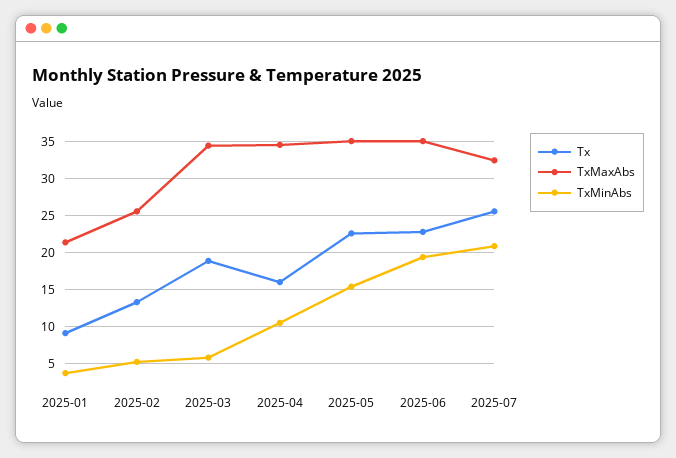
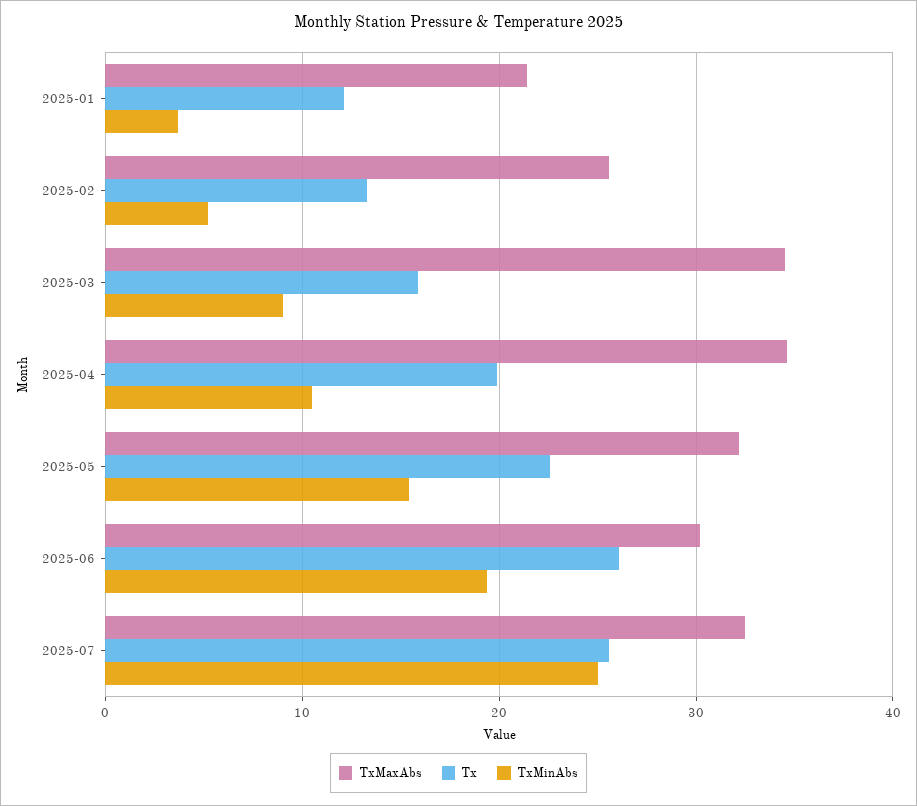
Tx, 2025-01: 9 -> 12
Tx, 2025-03: 19 -> 16
TxMinAbs, 2025-03: 6 -> 9
Tx, 2025-04: 16 -> 20
TxMaxAbs, 2025-05: 35 -> 32
Tx, 2025-06: 23 -> 26
TxMaxAbs, 2025-06: 35 -> 30
TxMinAbs, 2025-07: 21 -> 25

